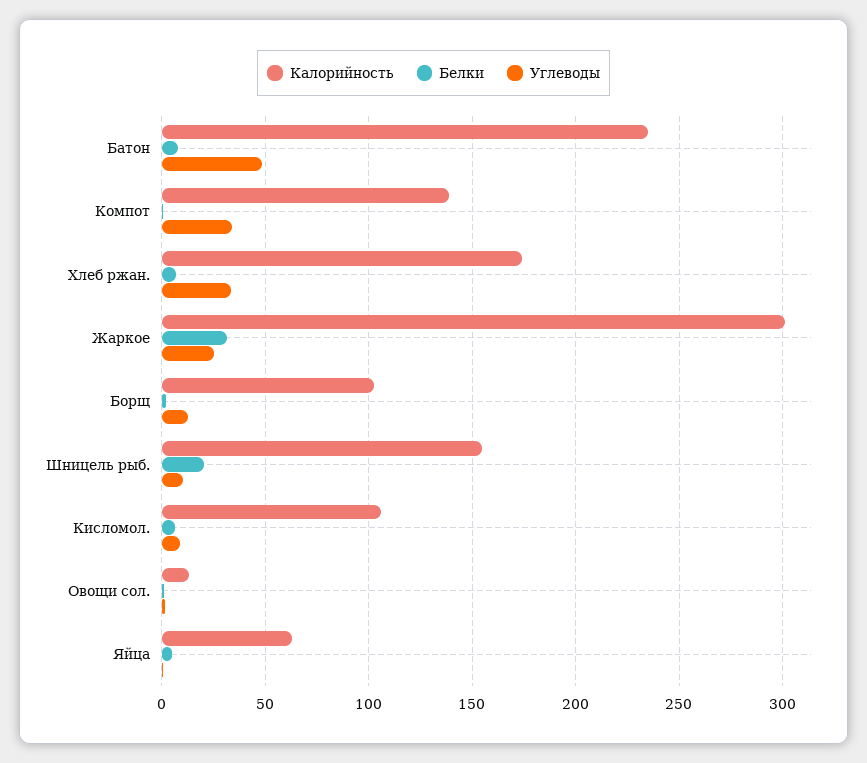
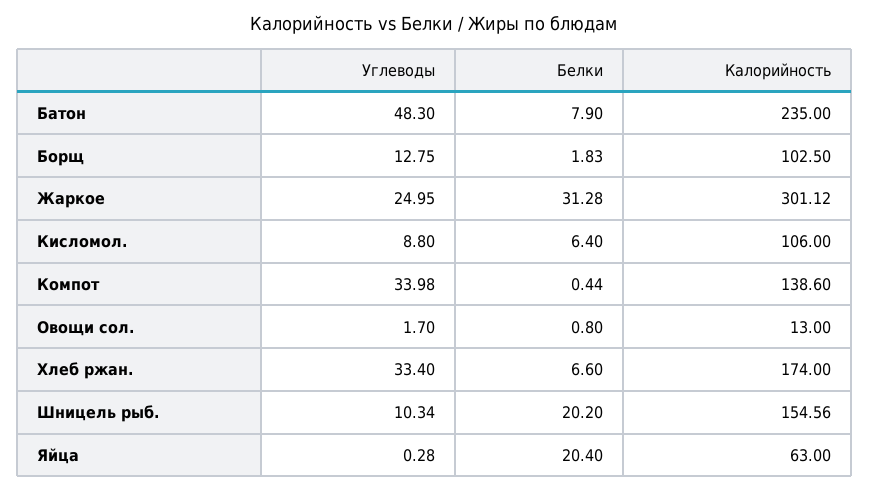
Белки, Яйца: 5 -> 20.4

